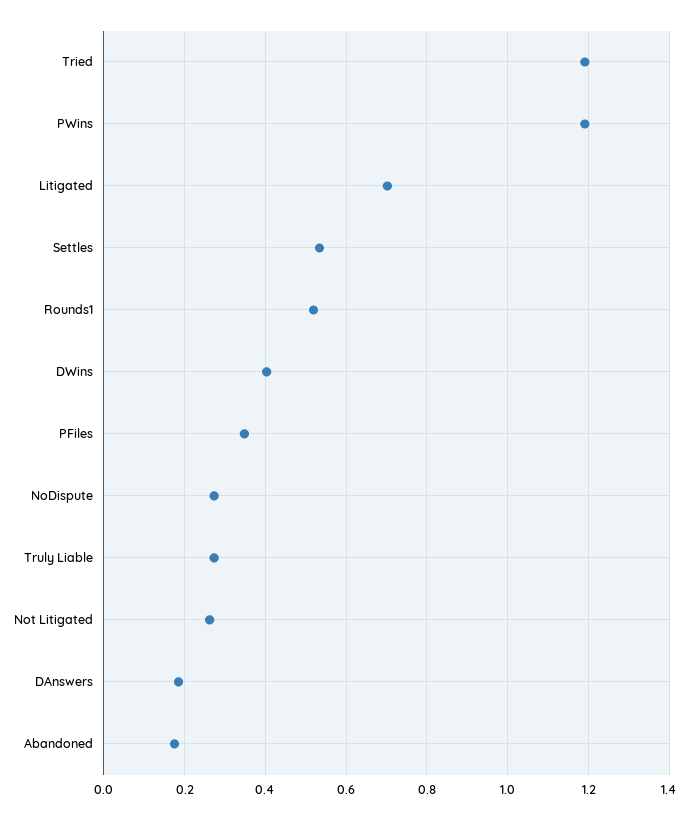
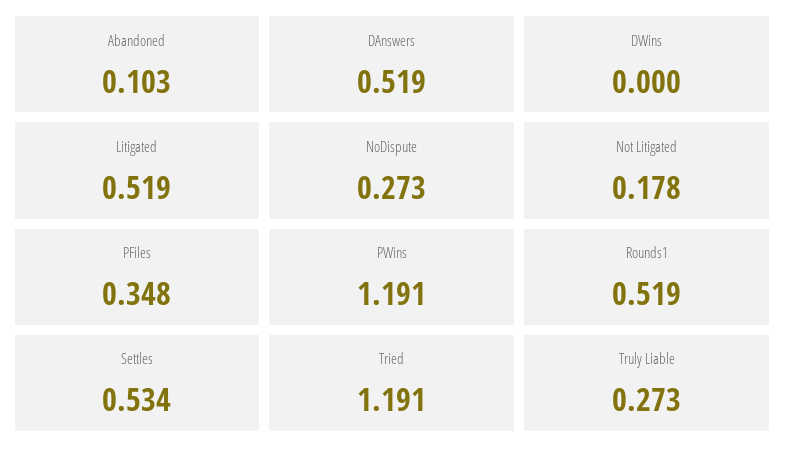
Litigated: 0.7 -> 0.519
DWins: 0.4 -> 0
Not Litigated: 0.26 -> 0.178
DAnswers: 0.18 -> 0.519
Abandoned: 0.18 -> 0.103

